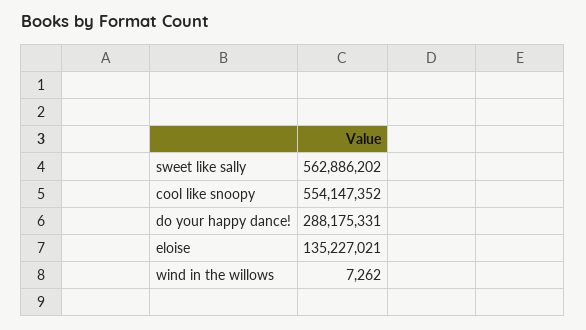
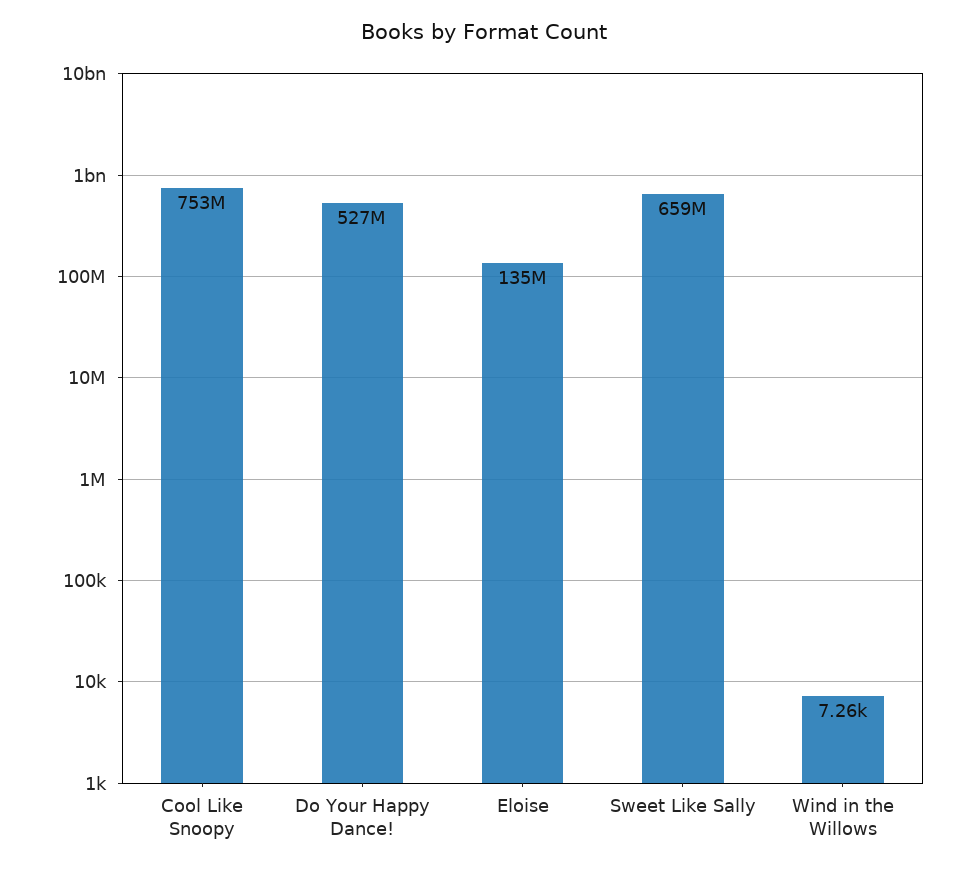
sweet like sally: 562886202 -> 659000000
cool like snoopy: 554147352 -> 753000000
do your happy dance!: 288175331 -> 527000000

